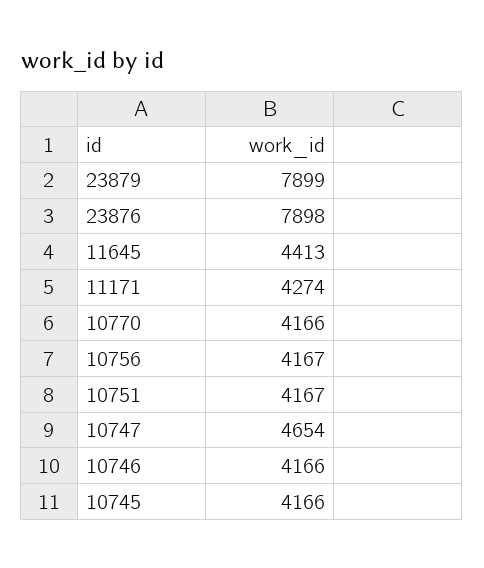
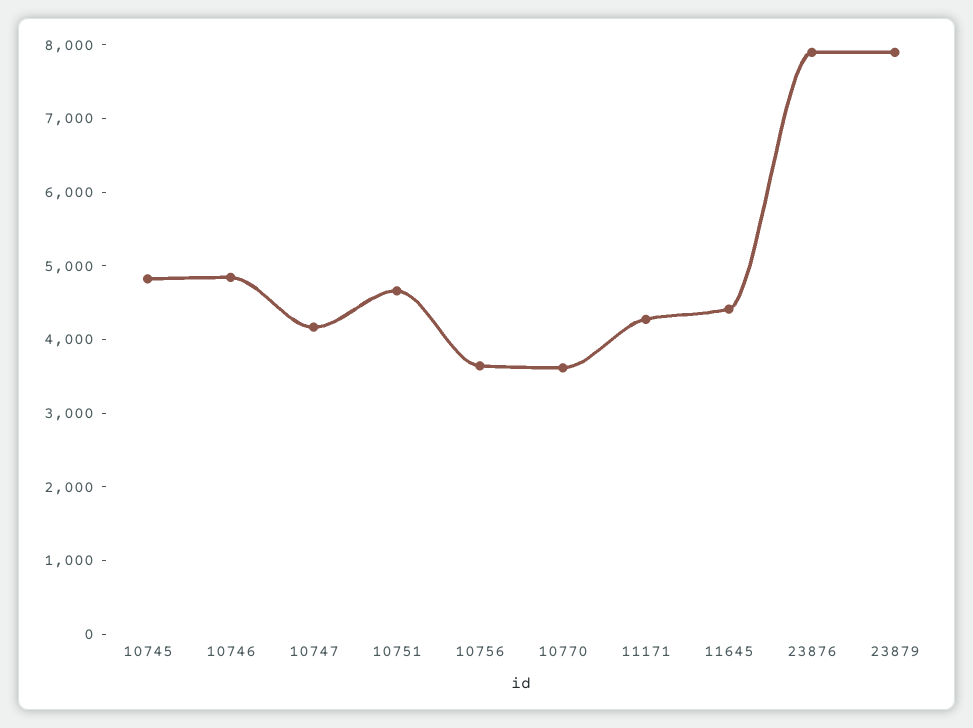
10770: 4166 -> 3600
10756: 4167 -> 3600
10751: 4167 -> 4600
10747: 4654 -> 4200
10746: 4166 -> 4800
10745: 4166 -> 4800

